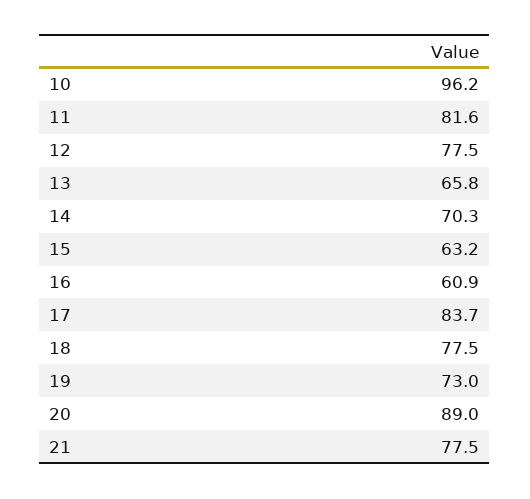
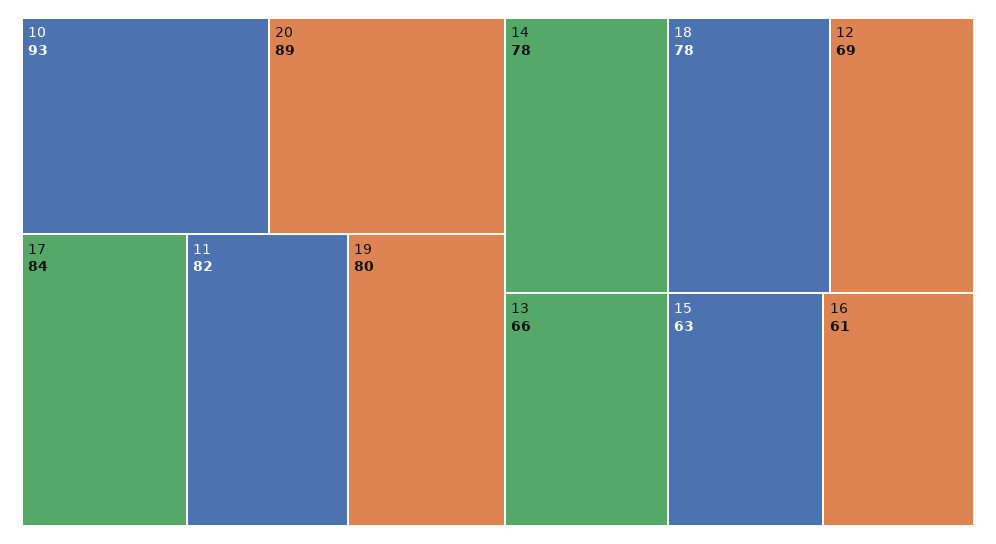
10: 96.2 -> 93
12: 77.5 -> 69
14: 70.3 -> 78
19: 73 -> 80
21: 77.5 -> none

